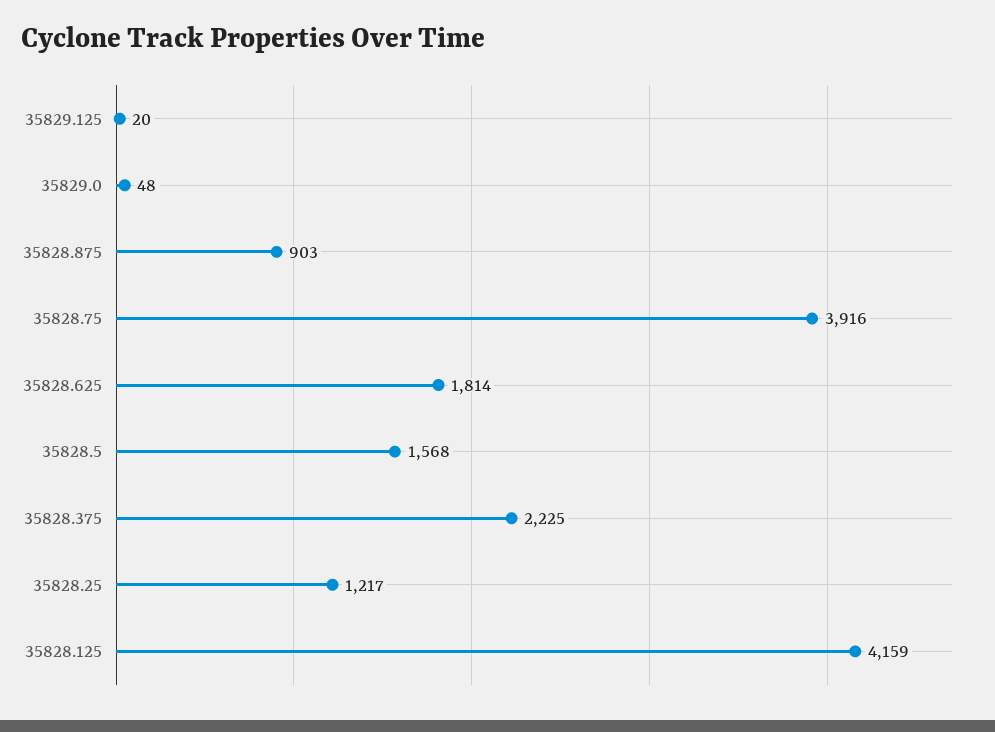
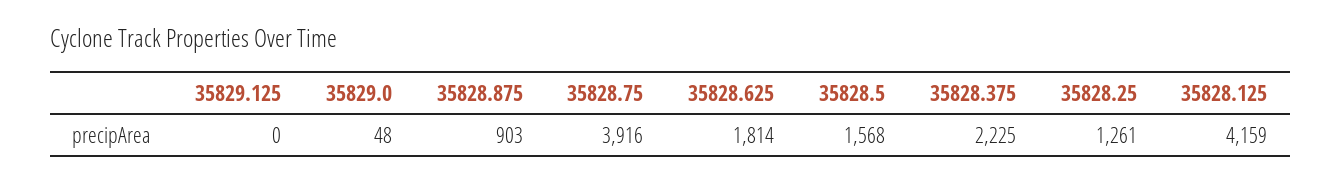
35829.125: 20 -> 0
35828.25: 1217 -> 1261

